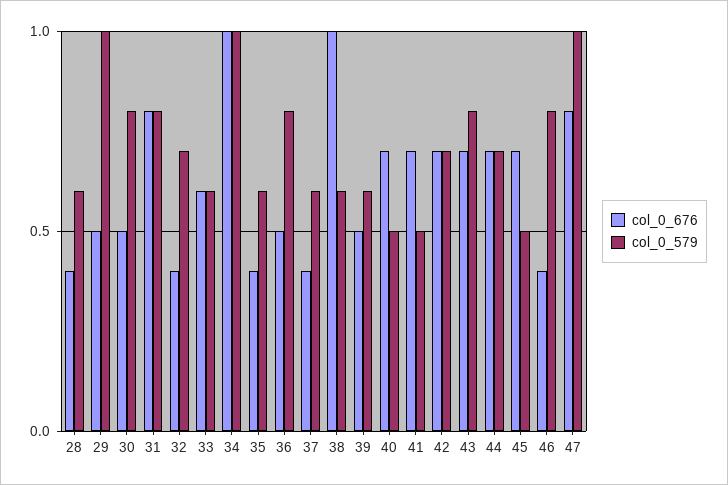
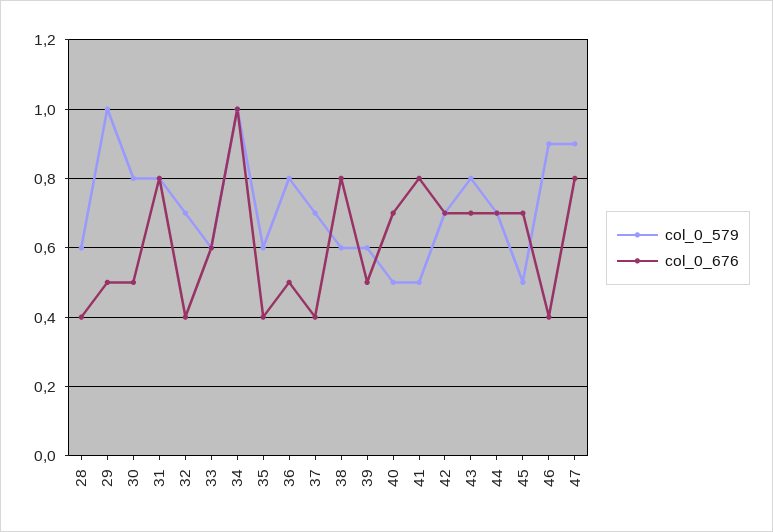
col_0_579, 37: 0.6 -> 0.7
col_0_676, 38: 1 -> 0.8
col_0_676, 41: 0.7 -> 0.8
col_0_579, 46: 0.8 -> 0.9
col_0_579, 47: 1 -> 0.9

